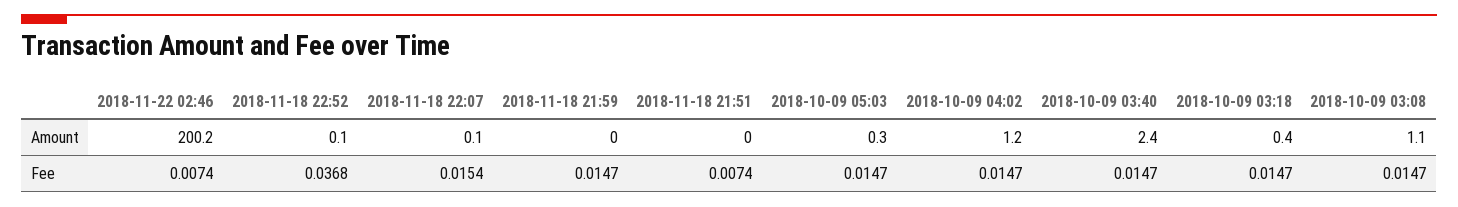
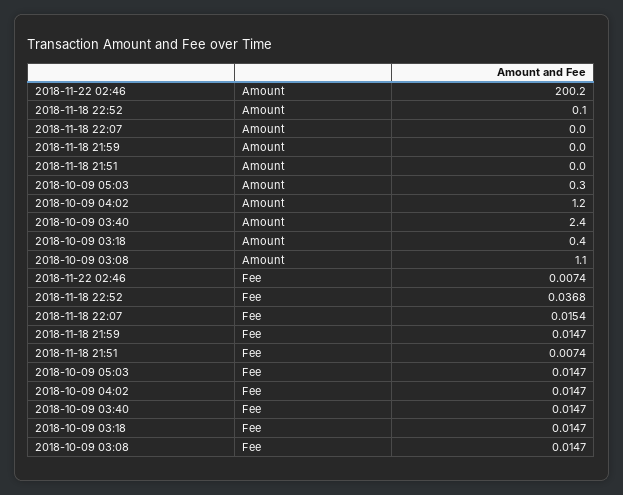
2018-11-18 22:07, Amount: 0.1 -> 0

